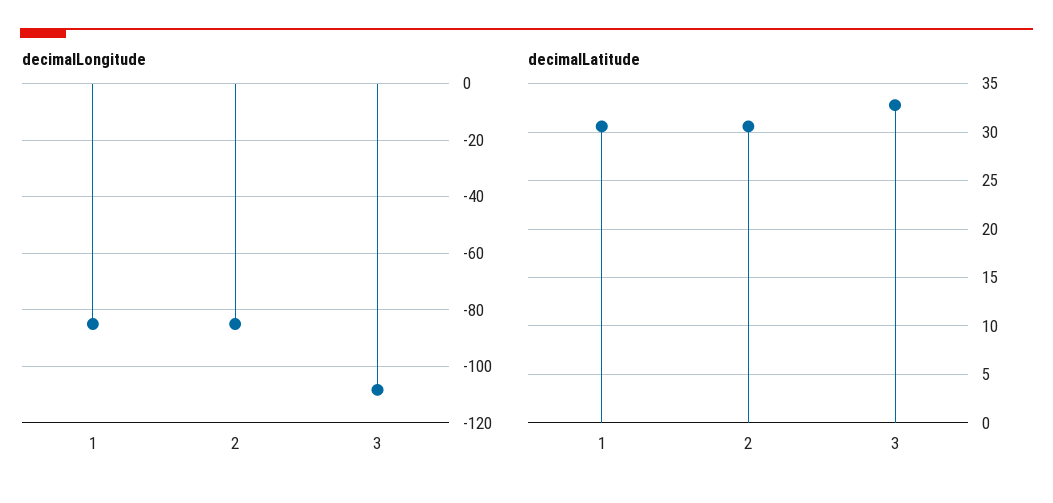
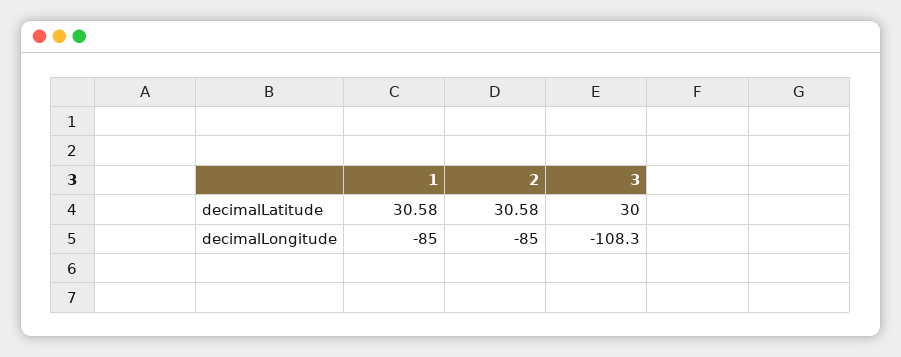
decimalLatitude, 3: 33 -> 30

